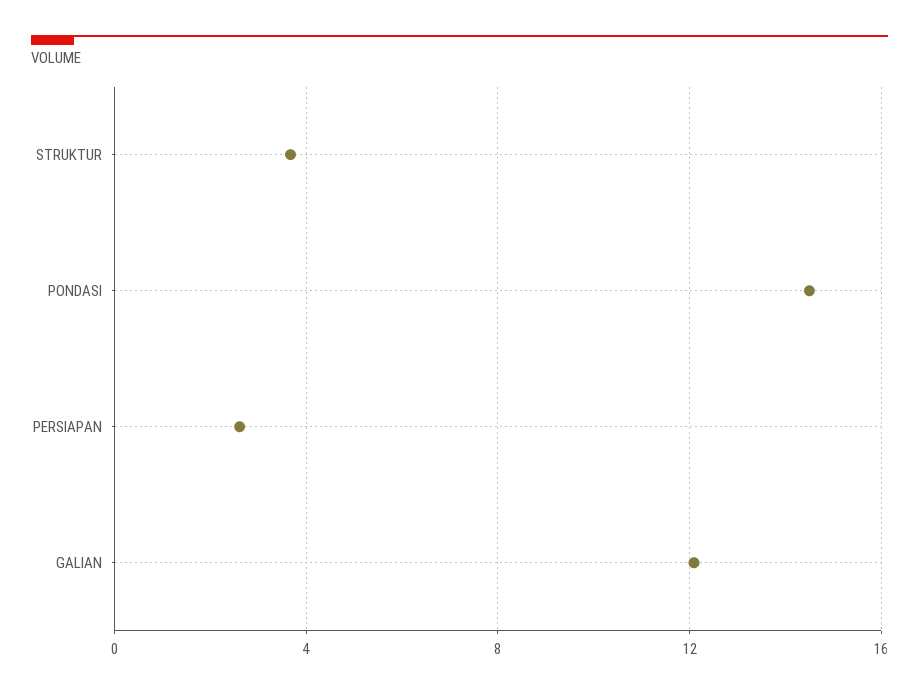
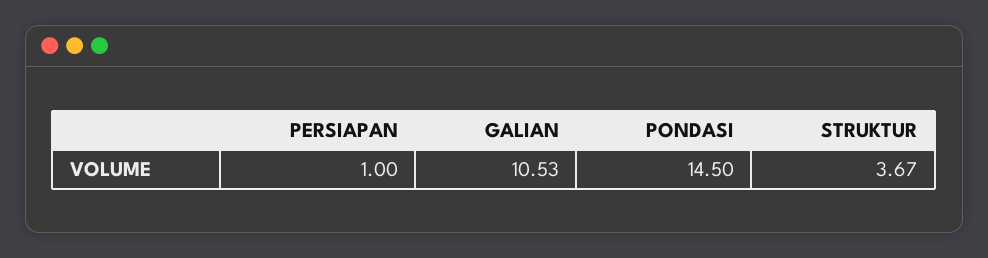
PERSIAPAN: 2.5 -> 1
GALIAN: 12 -> 10.53

